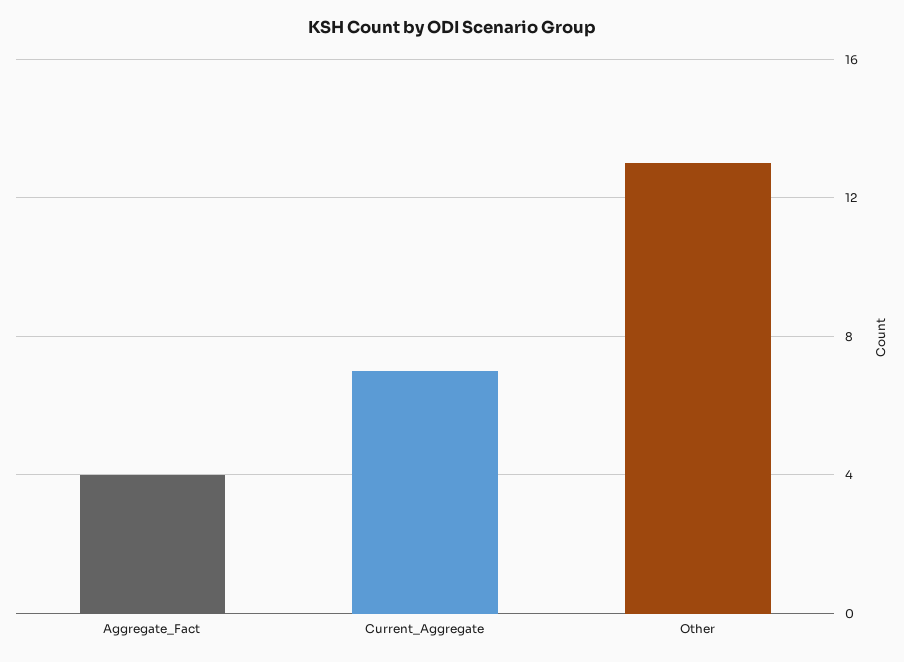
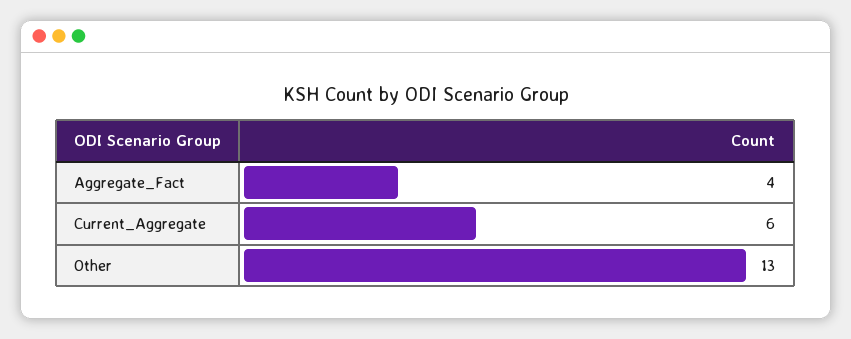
Current_Aggregate: 7 -> 6

